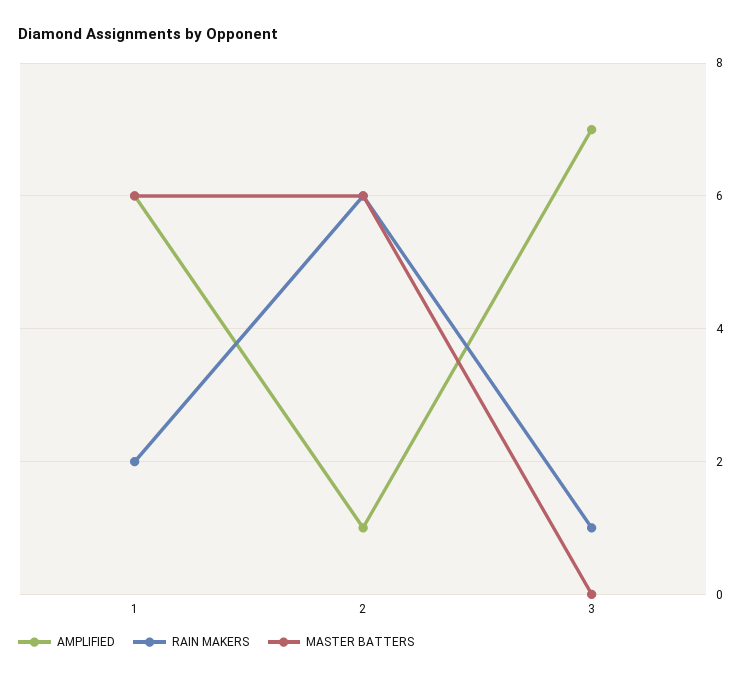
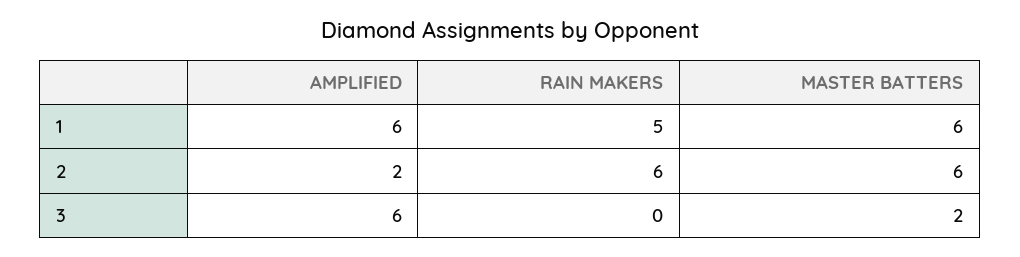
RAIN MAKERS, 1: 2 -> 5
AMPLIFIED, 2: 1 -> 2
AMPLIFIED, 3: 7 -> 6
RAIN MAKERS, 3: 1 -> 0
MASTER BATTERS, 3: 0 -> 2

